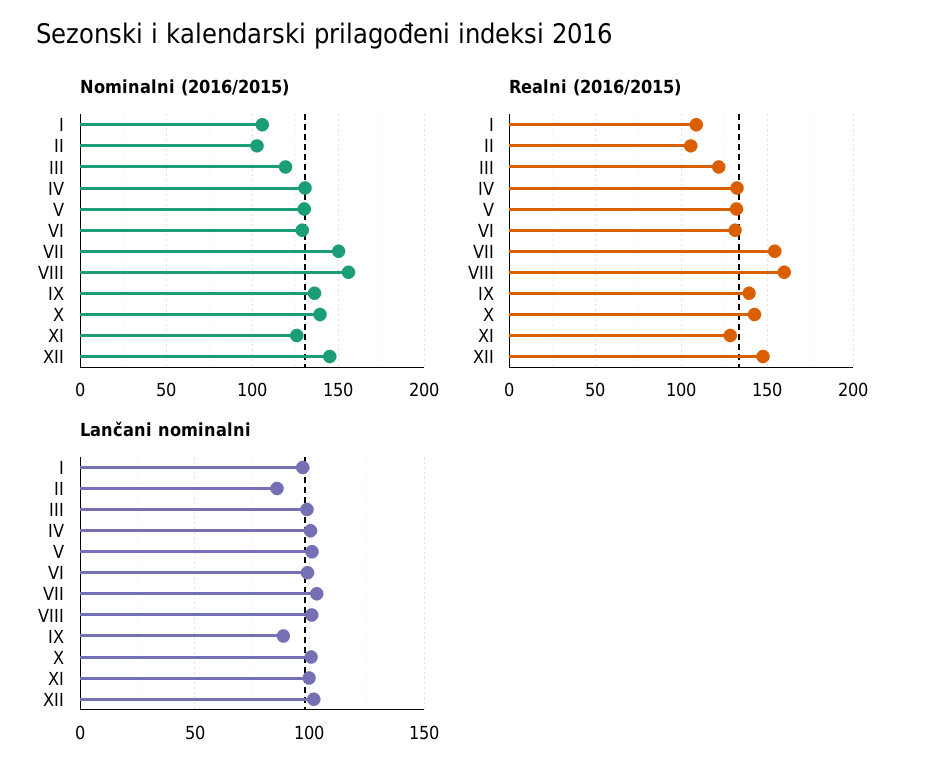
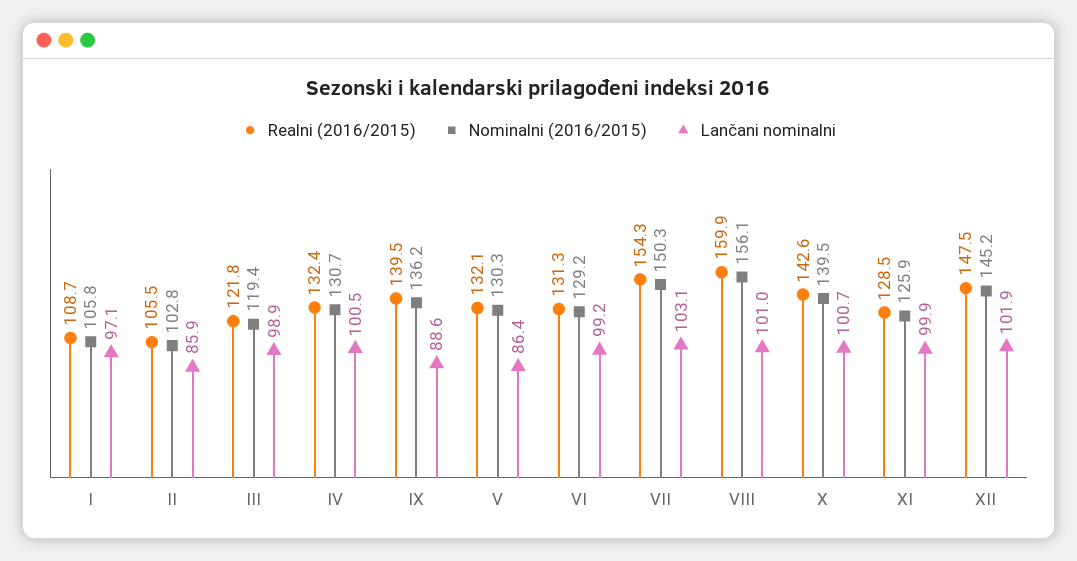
Lančani nominalni, V: 100 -> 86.4

